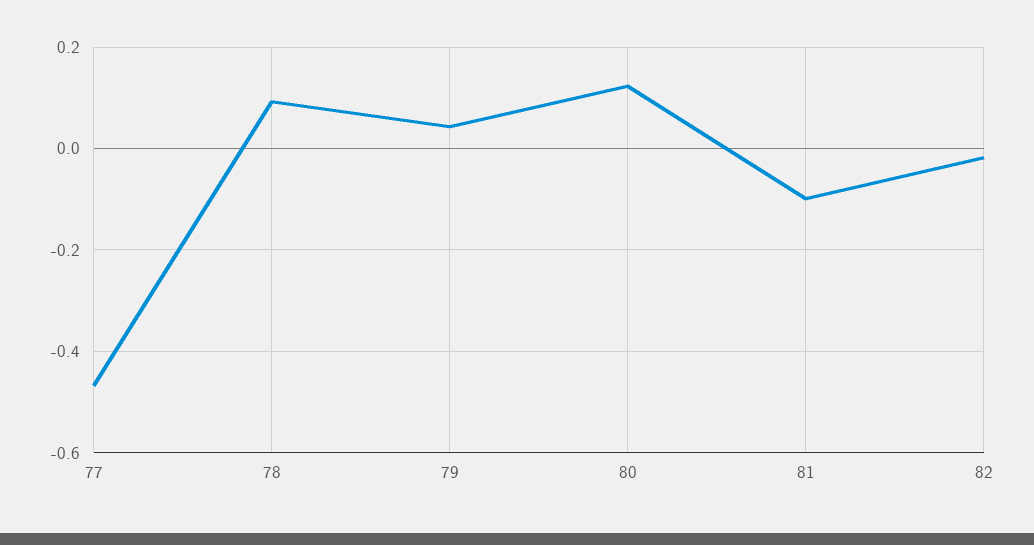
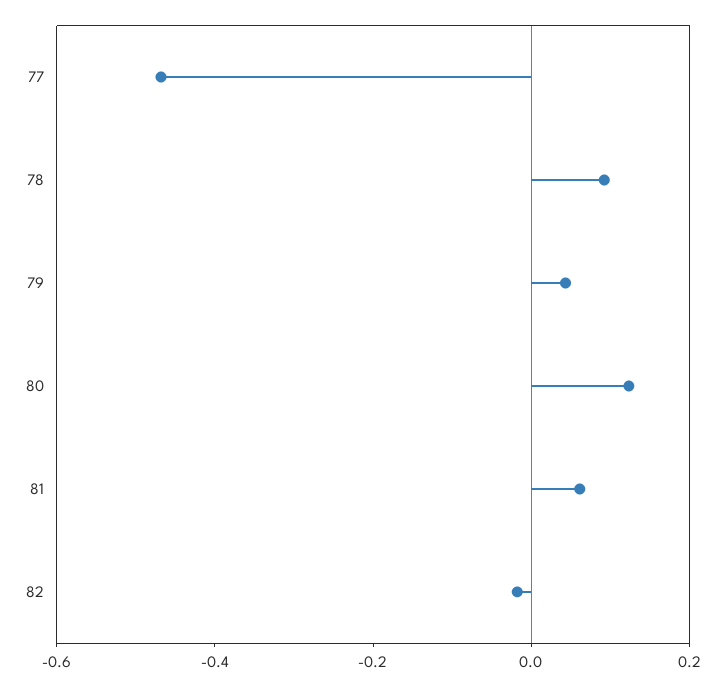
81: -0.1 -> 0.05

